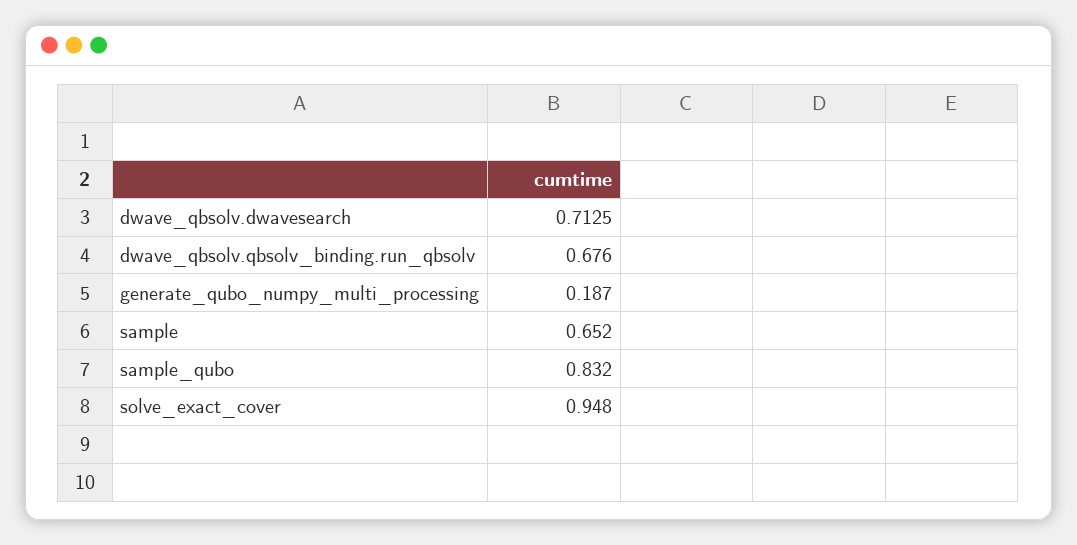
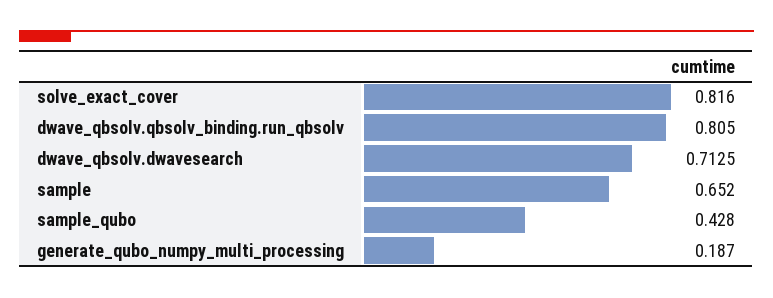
dwave_qbsolv.qbsolv_binding.run_qbsolv: 0.676 -> 0.805
sample_qubo: 0.832 -> 0.428
solve_exact_cover: 0.948 -> 0.816

